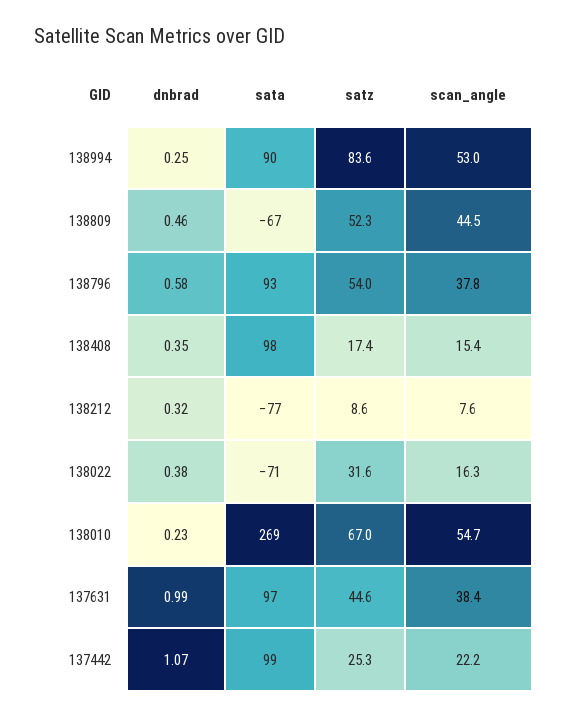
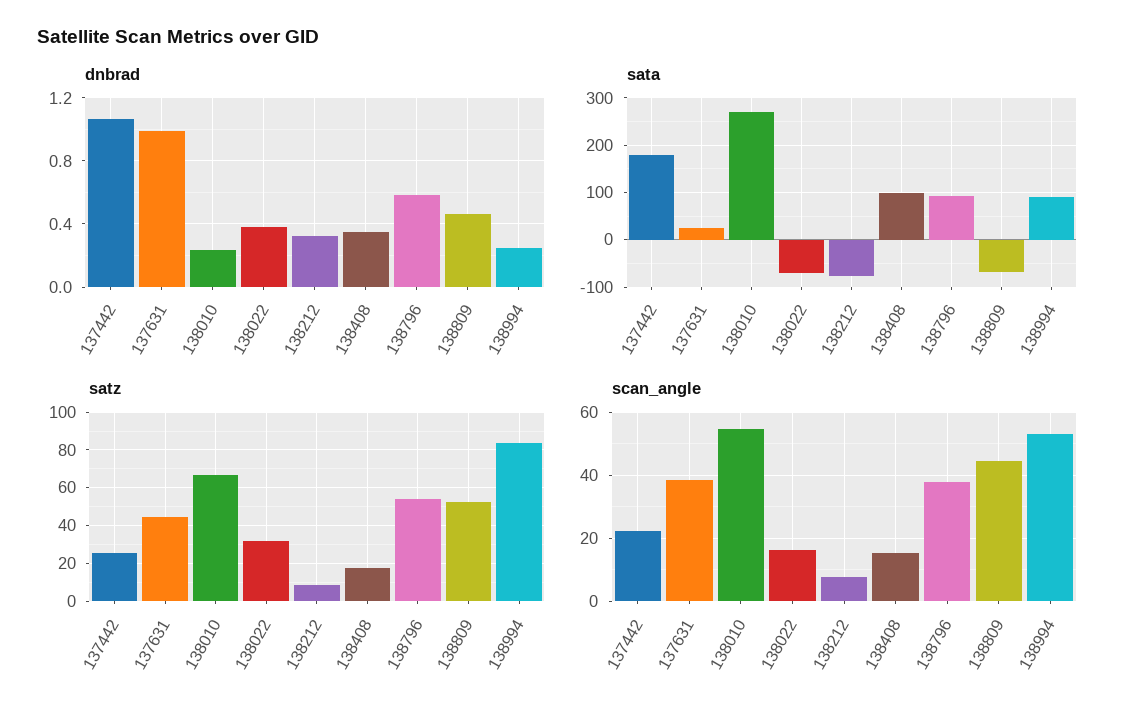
sata, 137631: 97 -> 20
sata, 137442: 99 -> 180

